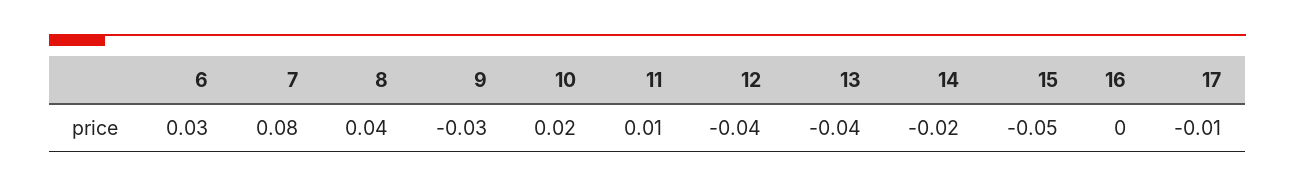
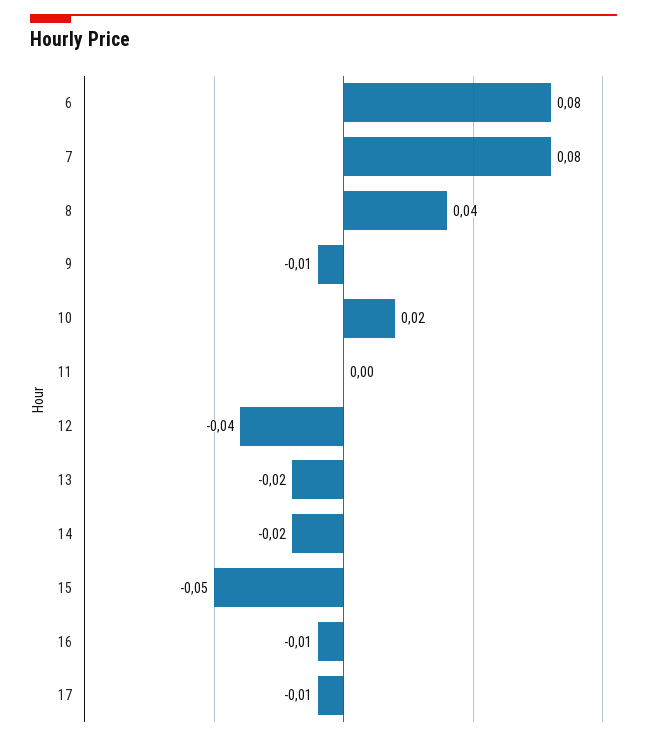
6: 0.03 -> 0.08
9: -0.03 -> -0.01
11: 0.01 -> 0
13: -0.04 -> -0.02
16: 0 -> -0.01

